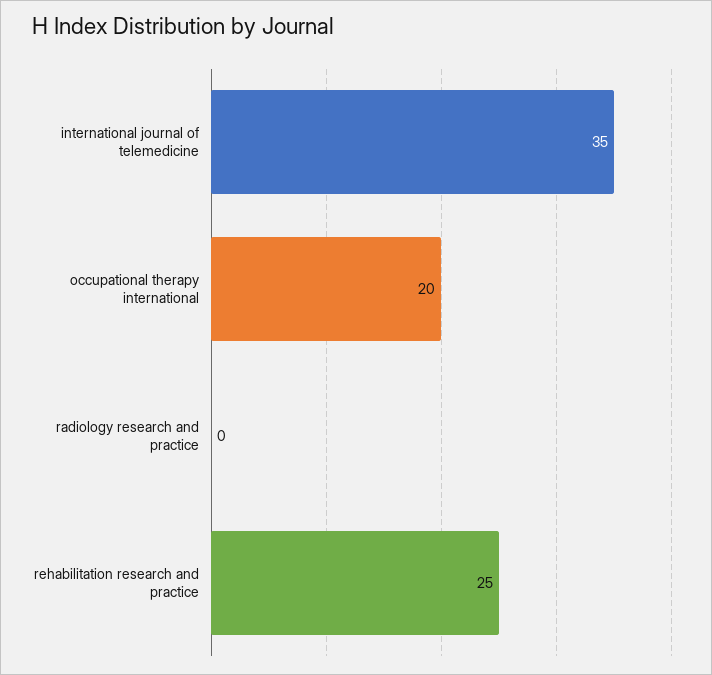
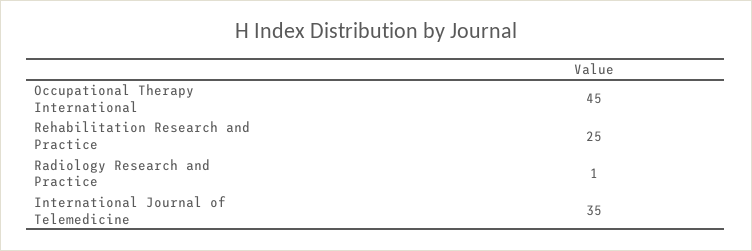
occupational therapy international: 20 -> 45
radiology research and practice: 0 -> 1

